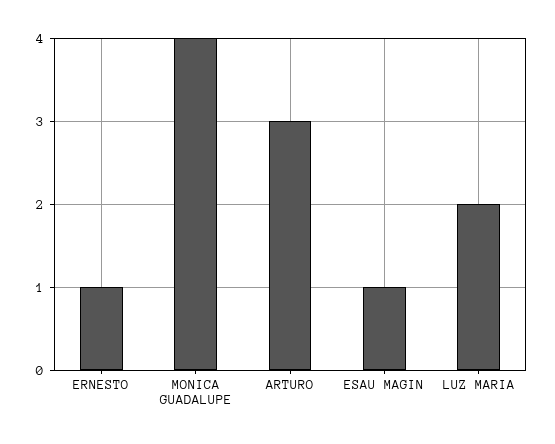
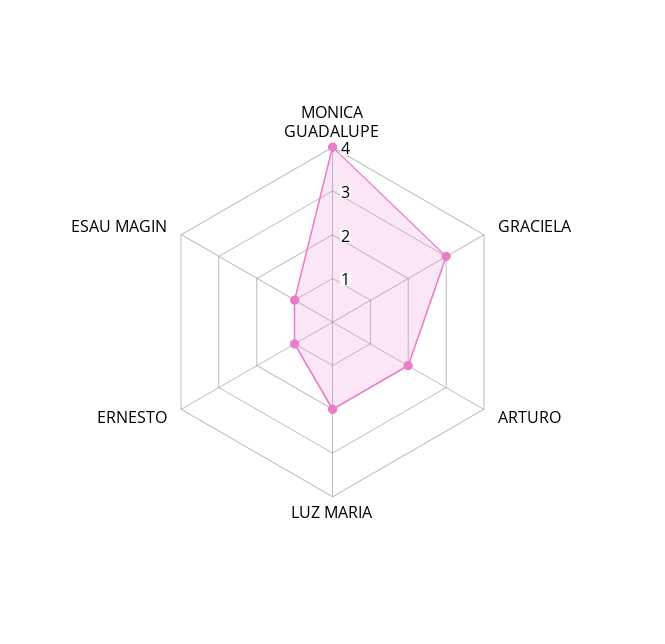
ARTURO: 3 -> 2
GRACIELA: none -> 3

